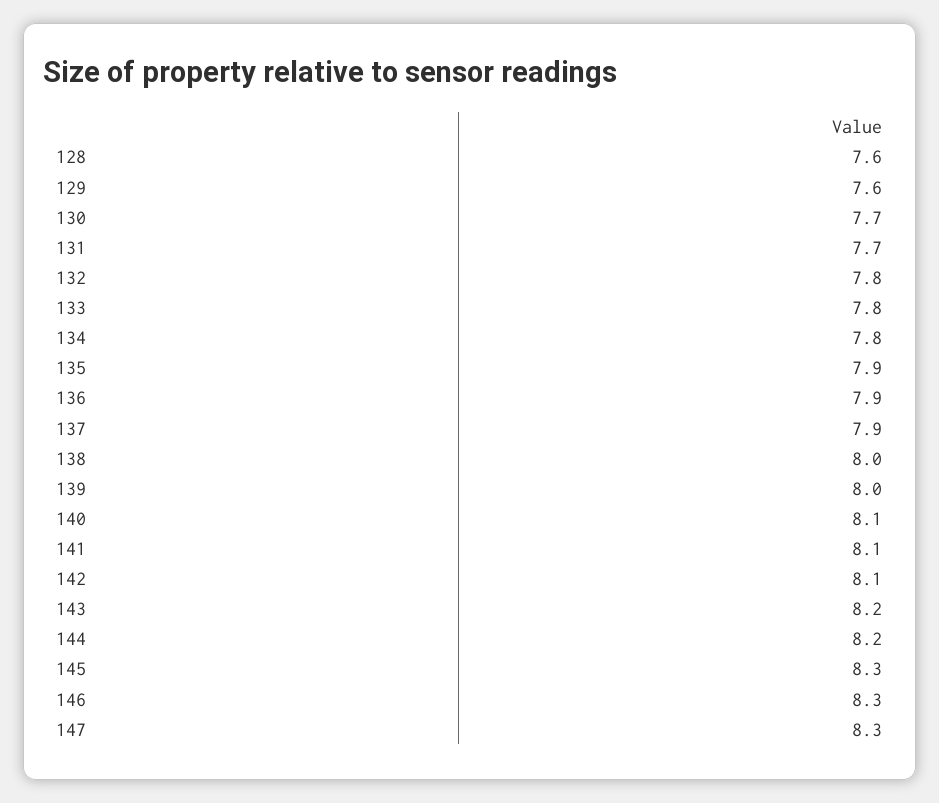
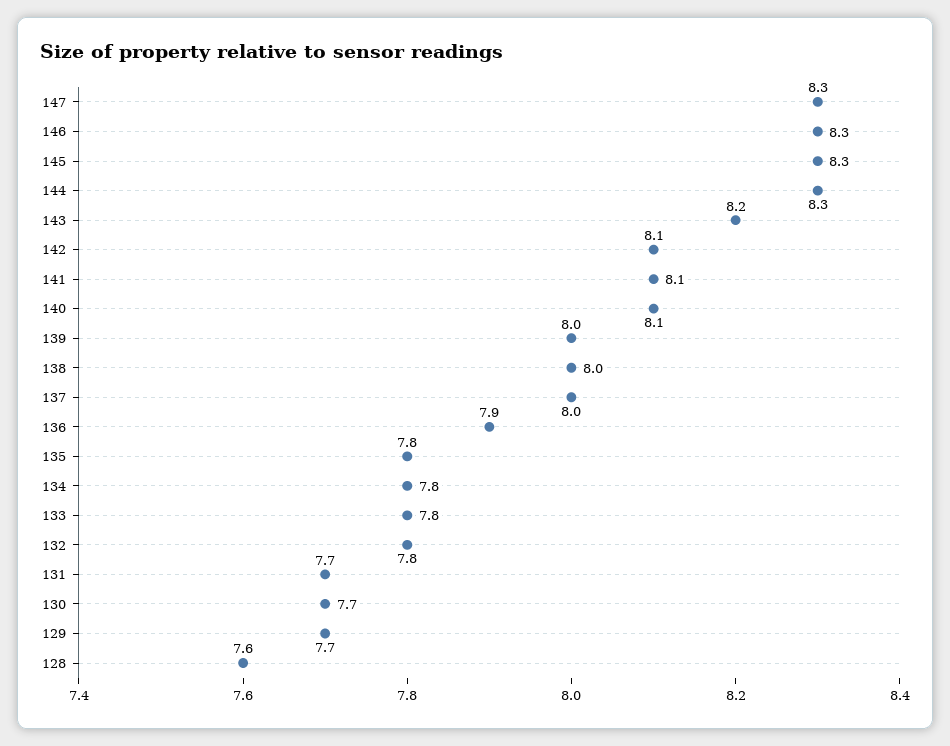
129: 7.6 -> 7.7
135: 7.9 -> 7.8
137: 7.9 -> 8
144: 8.2 -> 8.3

